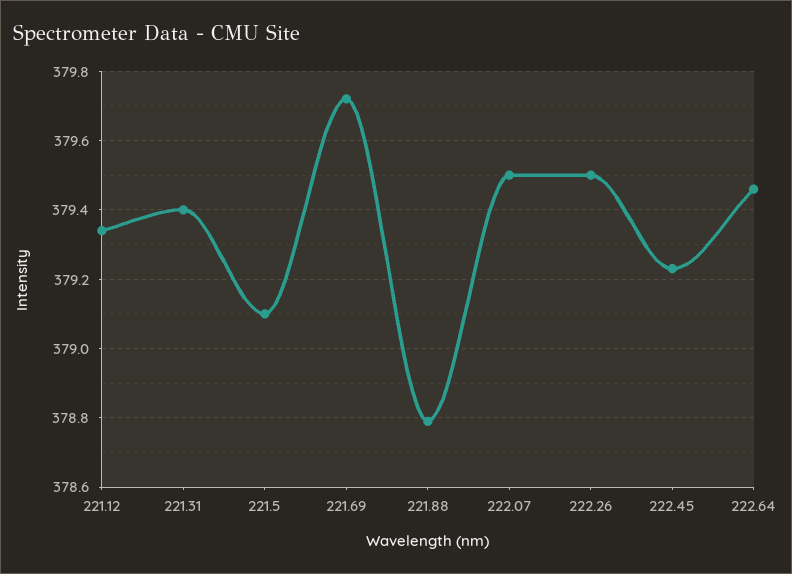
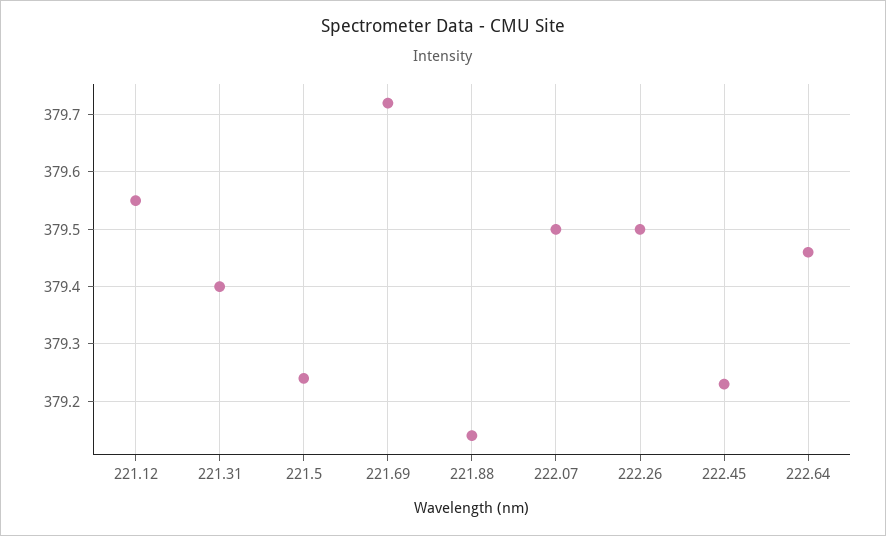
221.12: 379.35 -> 379.55
221.5: 379.1 -> 379.25
221.88: 378.8 -> 379.15

